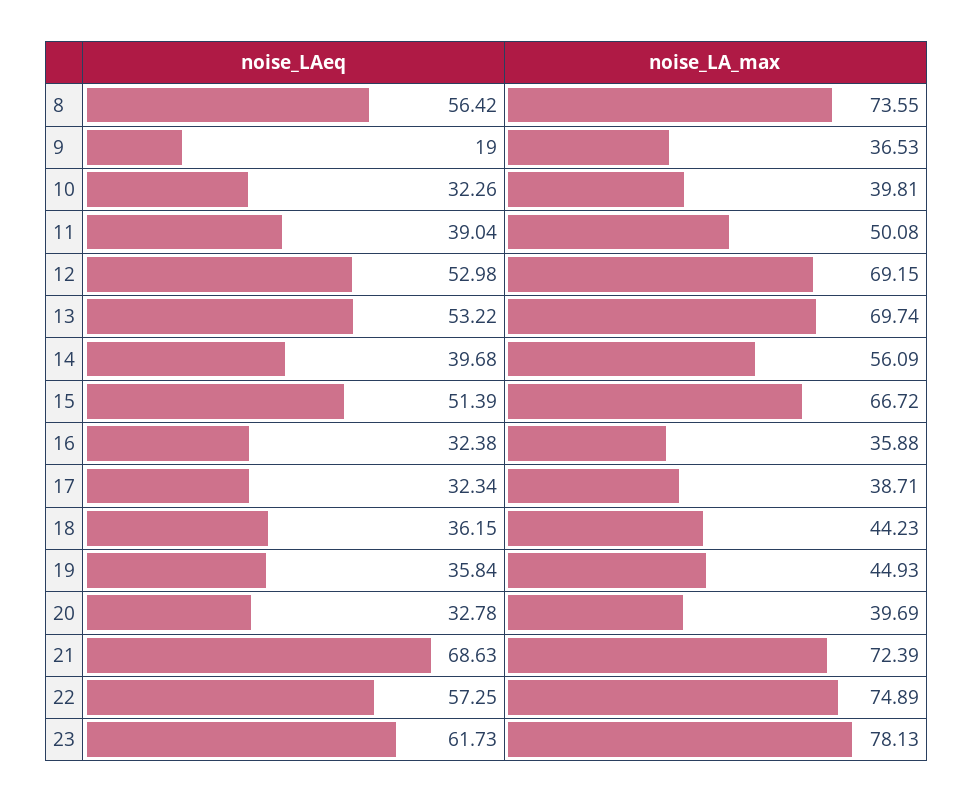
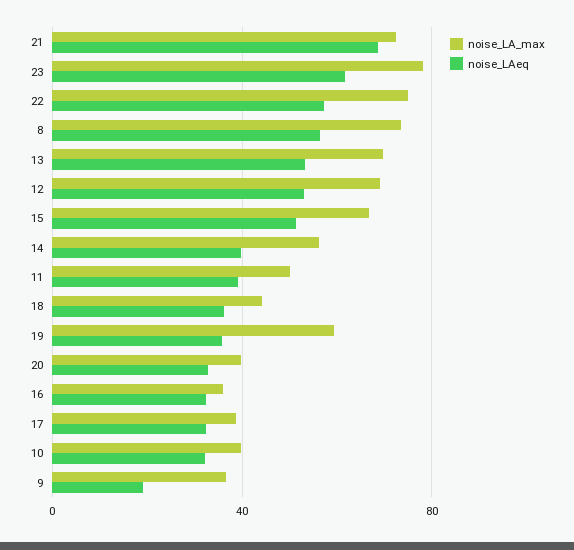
noise_LA_max, 19: 44.93 -> 60

